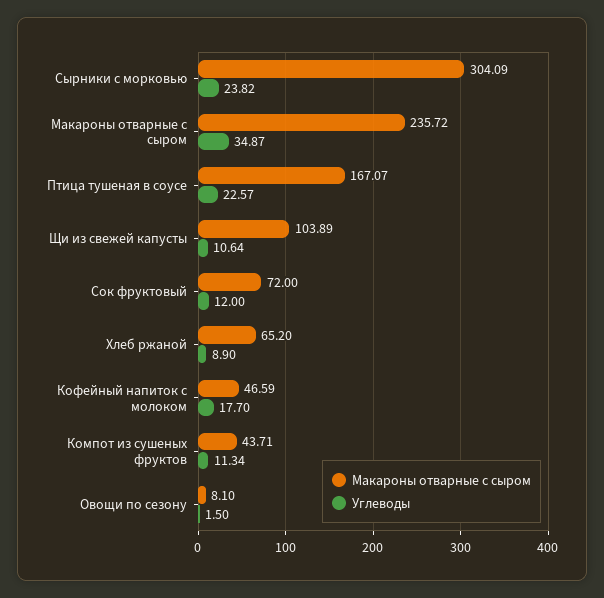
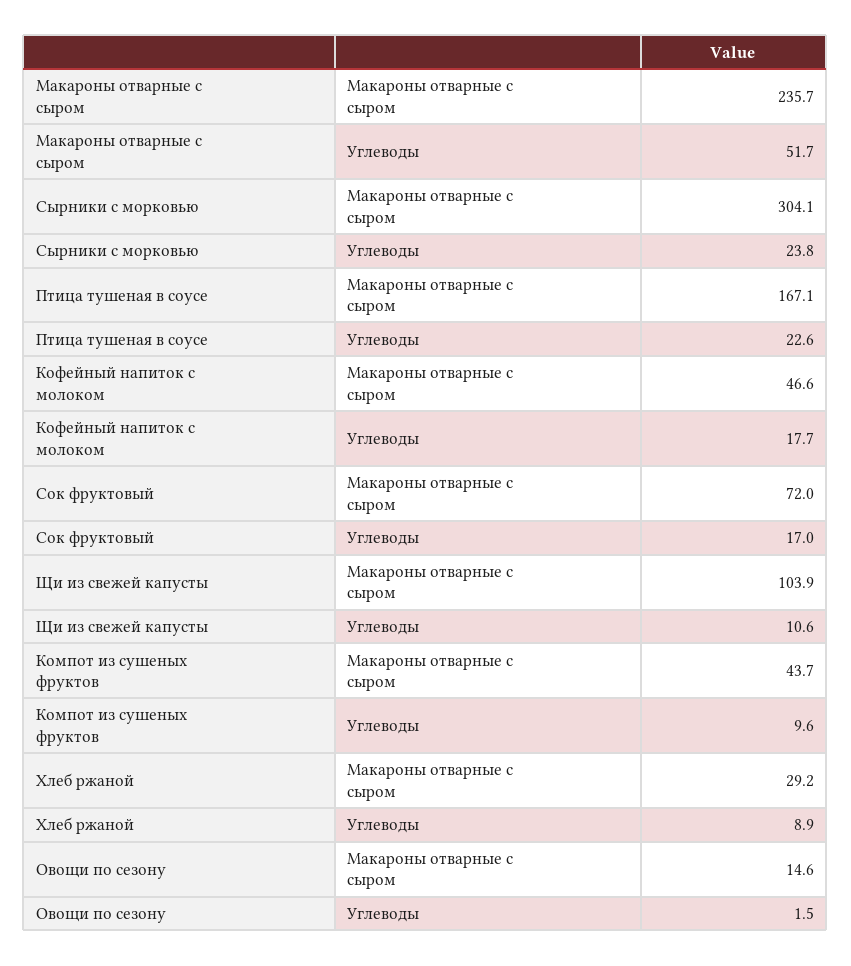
Углеводы, Макароны отварные с сыром: 34.87 -> 51.7
Углеводы, Сок фруктовый: 12 -> 17
Макароны отварные с сыром, Хлеб ржаной: 65.2 -> 29.2
Углеводы, Компот из сушеных фруктов: 11.34 -> 9.6
Макароны отварные с сыром, Овощи по сезону: 8.1 -> 14.6

